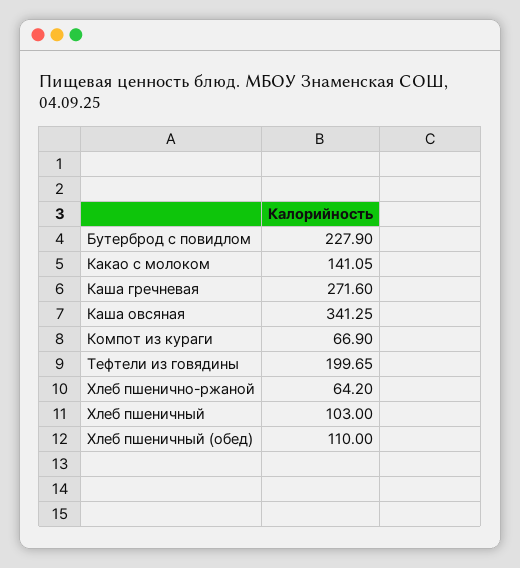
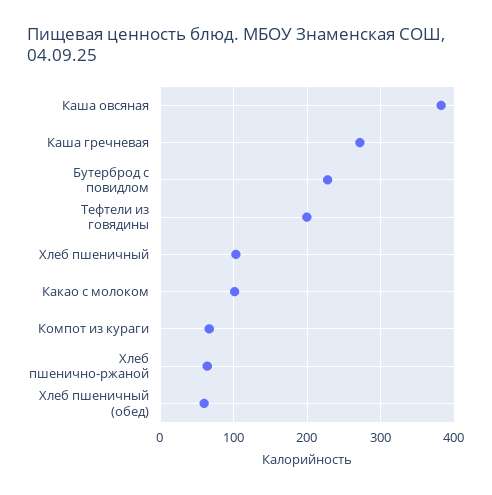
Какао с молоком: 141.05 -> 100
Каша овсяная: 341.25 -> 380
Хлеб пшеничный (обед): 110 -> 60

